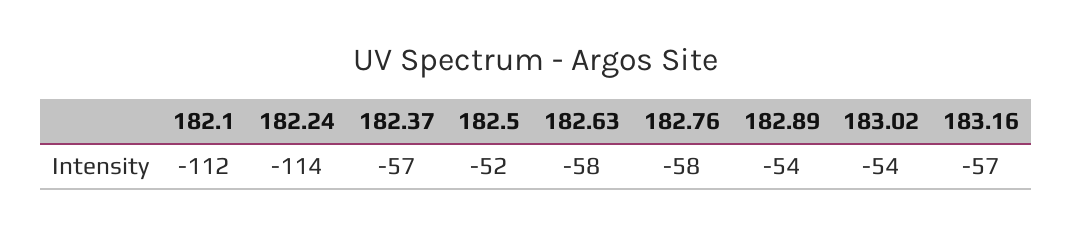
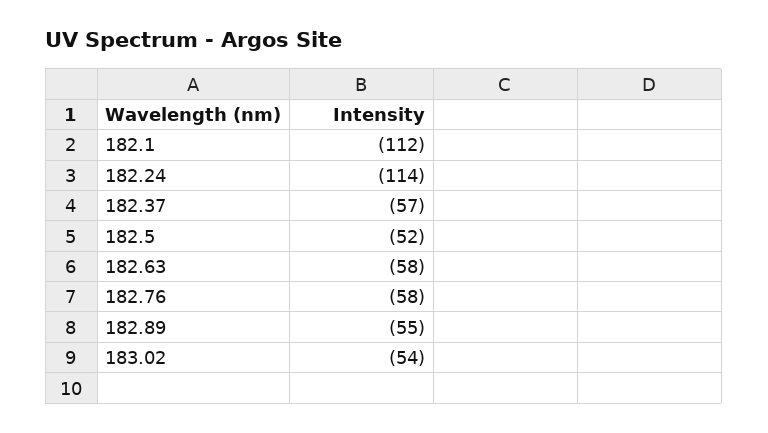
182.89: -54 -> -55
183.16: -57 -> none

